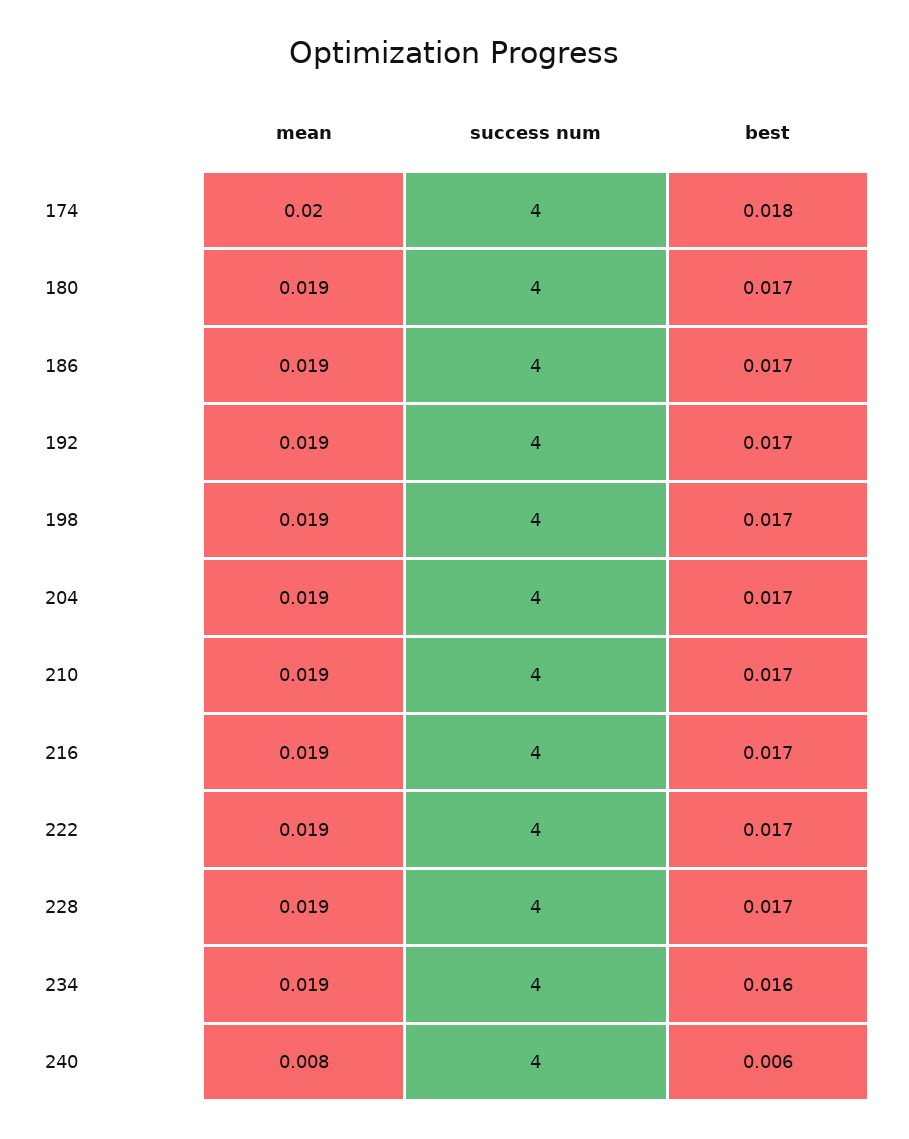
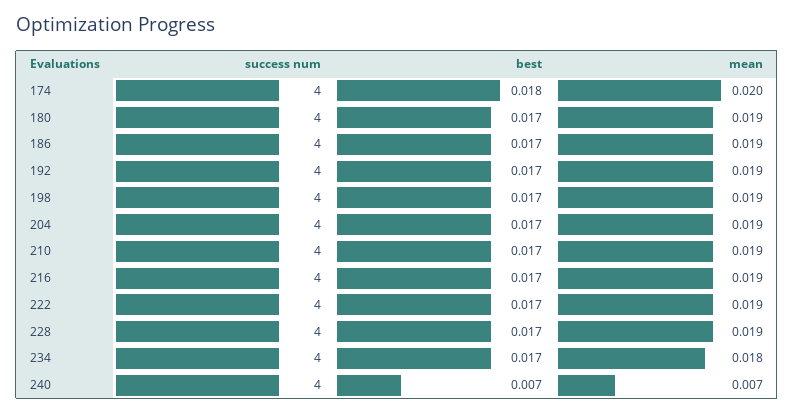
mean, 234: 0.019 -> 0.018
best, 234: 0.016 -> 0.017
mean, 240: 0.008 -> 0.007
best, 240: 0.006 -> 0.007

